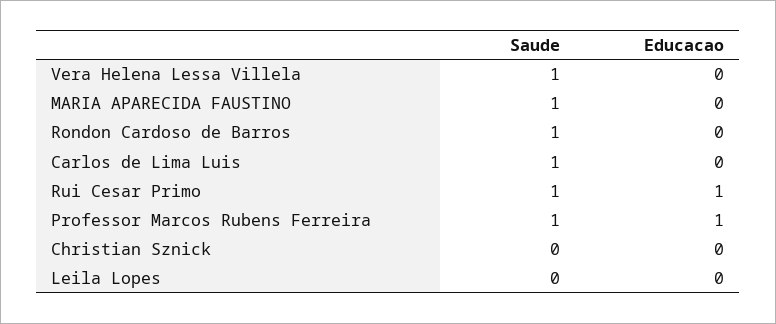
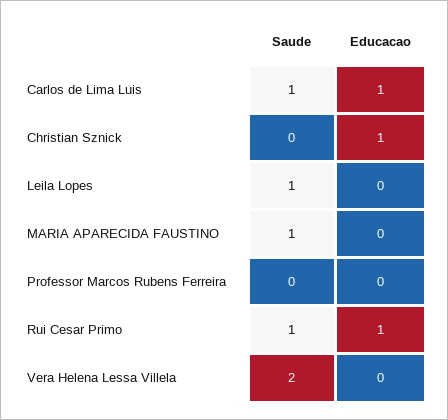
Saude, Vera Helena Lessa Villela: 1 -> 2
Saude, Rondon Cardoso de Barros: 1 -> none
Educacao, Rondon Cardoso de Barros: 0 -> none
Educacao, Carlos de Lima Luis: 0 -> 1
Saude, Professor Marcos Rubens Ferreira: 1 -> 0
Educacao, Professor Marcos Rubens Ferreira: 1 -> 0
Educacao, Christian Sznick: 0 -> 1
Saude, Leila Lopes: 0 -> 1

